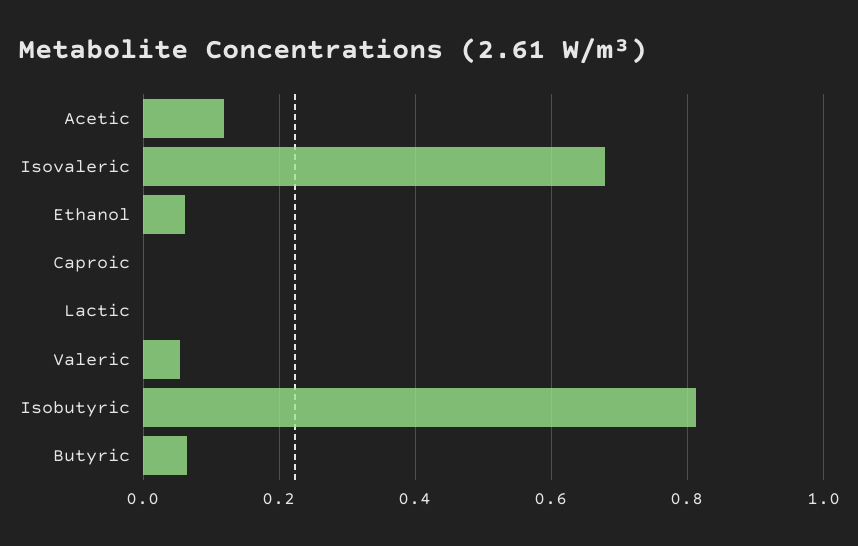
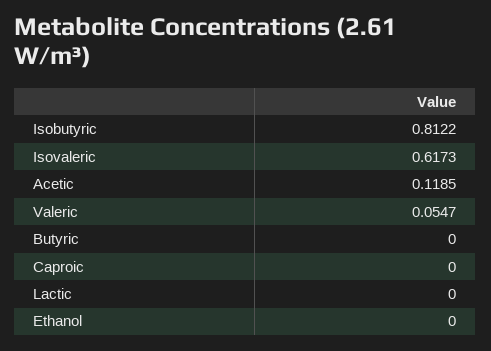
Isovaleric: 0.68 -> 0.6173
Ethanol: 0.06 -> 0
Butyric: 0.06 -> 0

